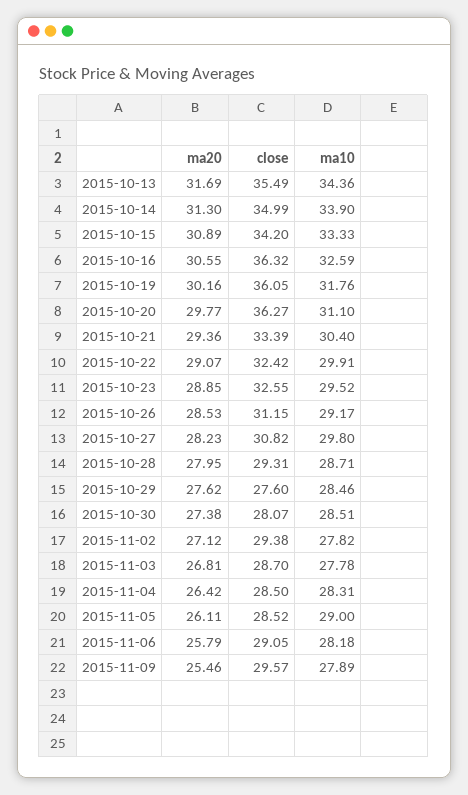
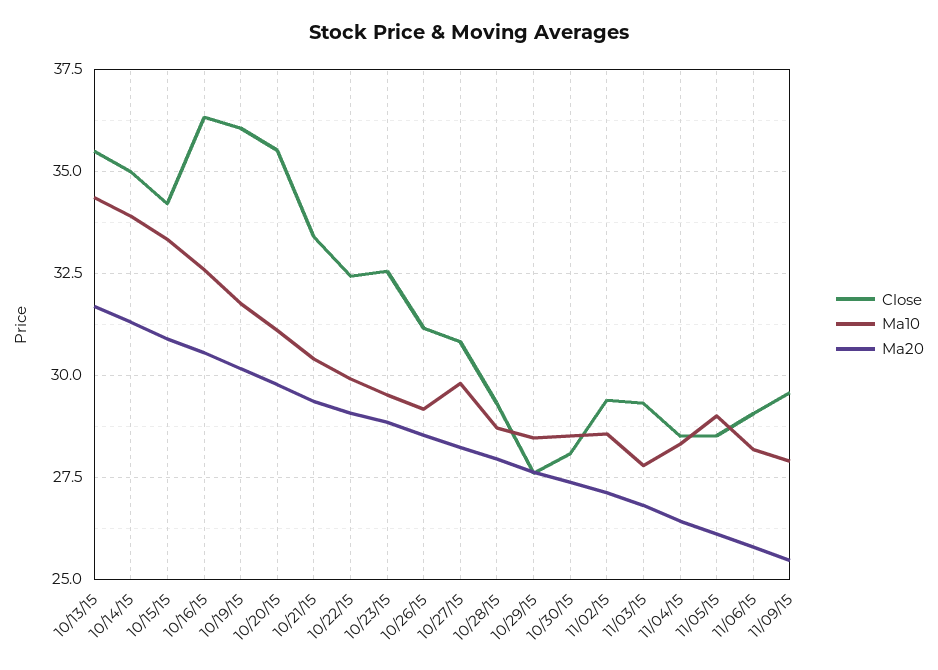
close, 2015-10-20: 36.27 -> 35.5
ma10, 2015-11-02: 27.82 -> 28.5
close, 2015-11-03: 28.7 -> 29.25

